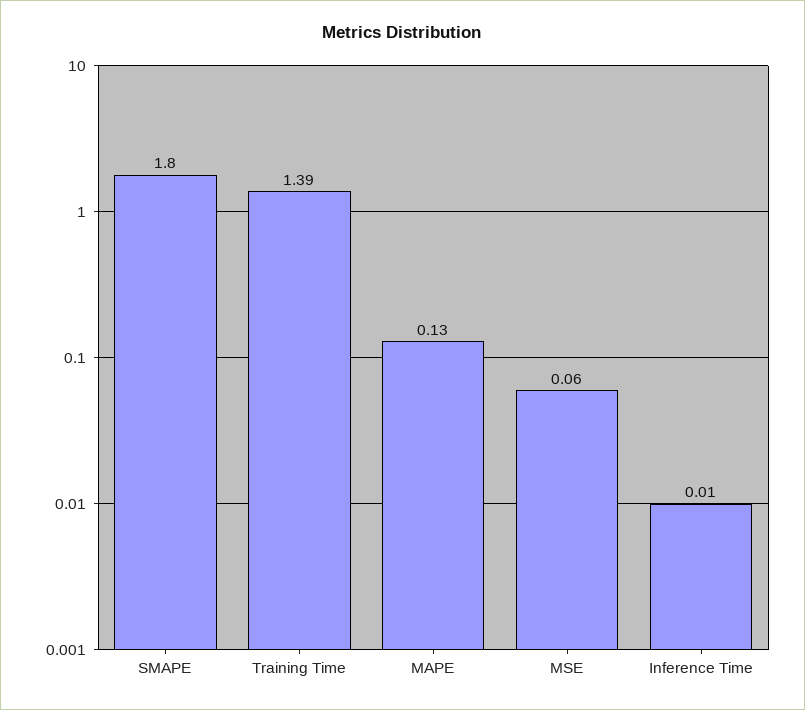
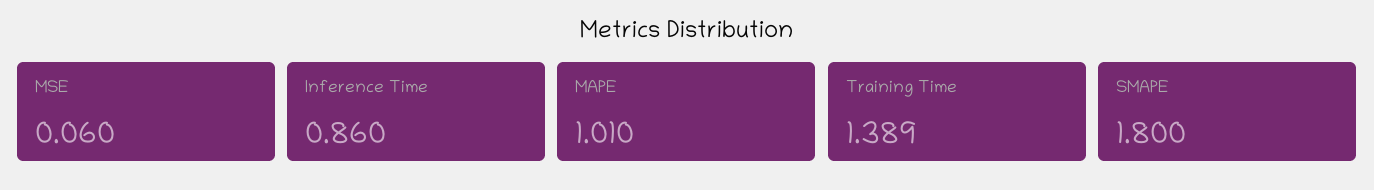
MAPE: 0.13 -> 1.01
Inference Time: 0.01 -> 0.86

